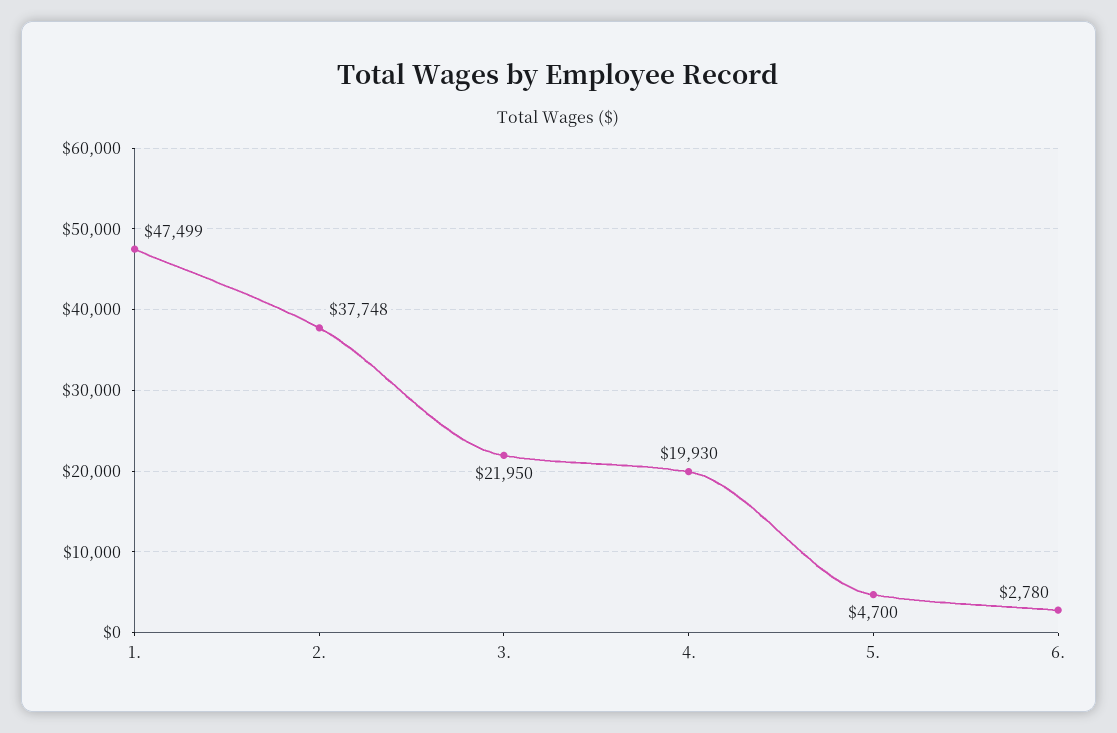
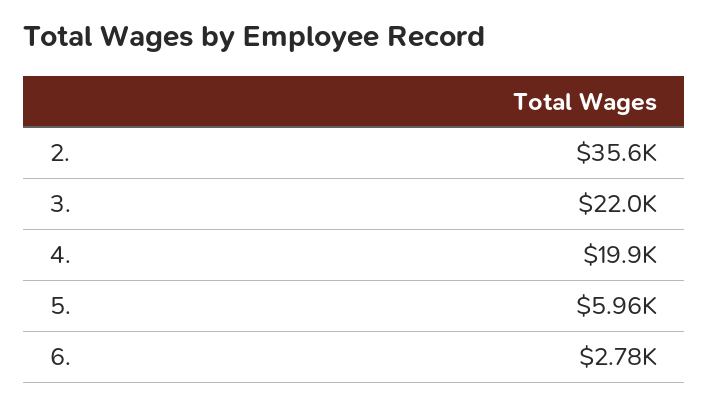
1.: 47499 -> none
2.: 37748 -> 35600
5.: 4700 -> 5960

